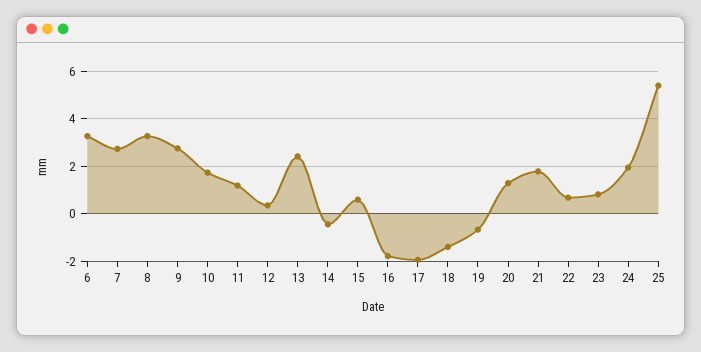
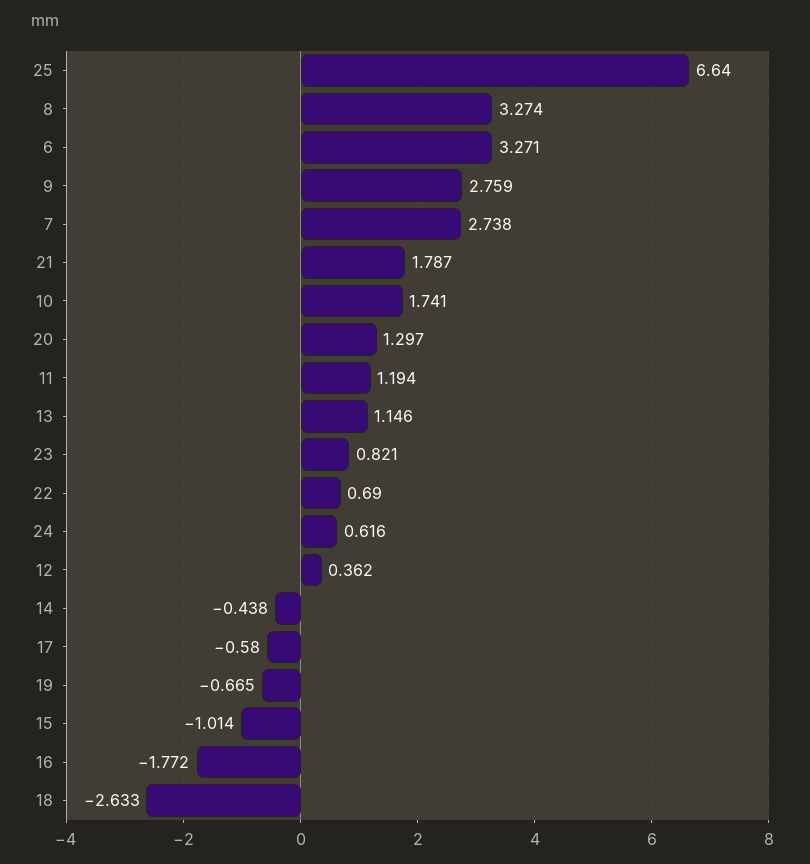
13: 2.5 -> 1.146
15: 0.5 -> -1.014
17: -2 -> -0.58
18: -1.5 -> -2.633
24: 2 -> 0.616
25: 5.5 -> 6.64

